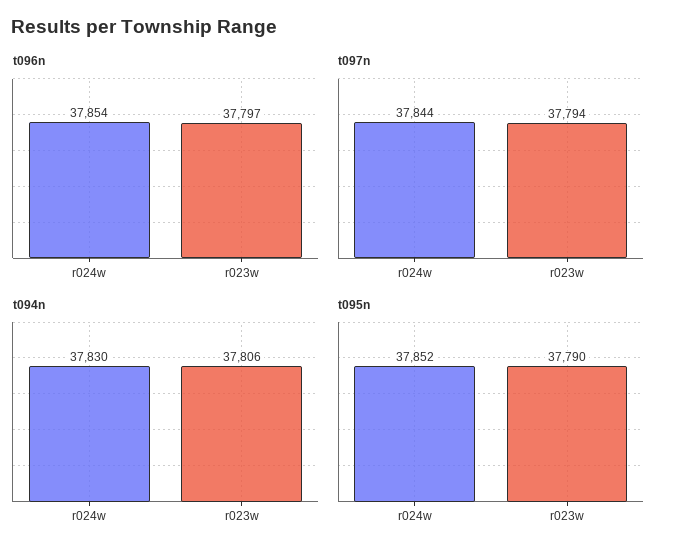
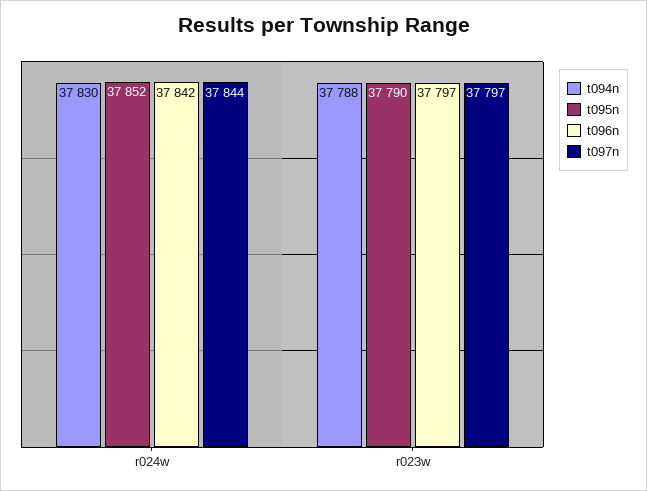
t096n, r024w: 37854 -> 37842
t097n, r023w: 37794 -> 37797
t094n, r023w: 37806 -> 37788

